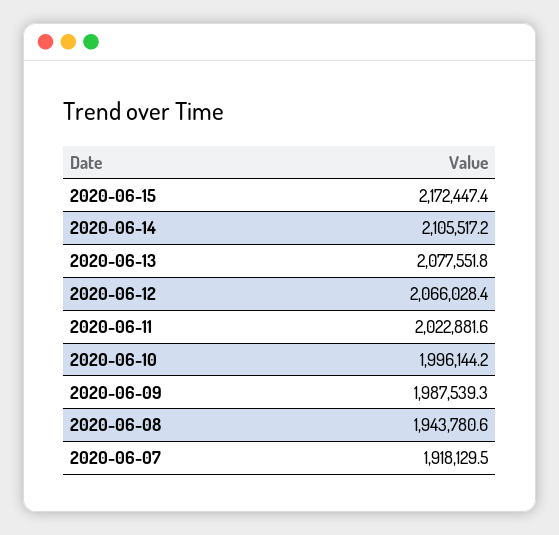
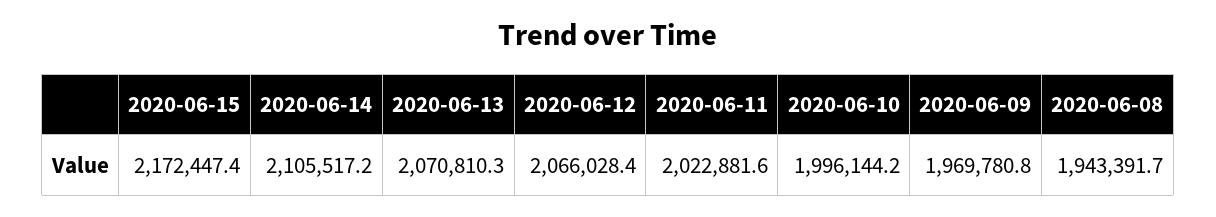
2020-06-13: 2077551.8 -> 2070810.3
2020-06-09: 1987539.3 -> 1969780.8
2020-06-08: 1943780.6 -> 1943391.7
2020-06-07: 1918129.5 -> none

